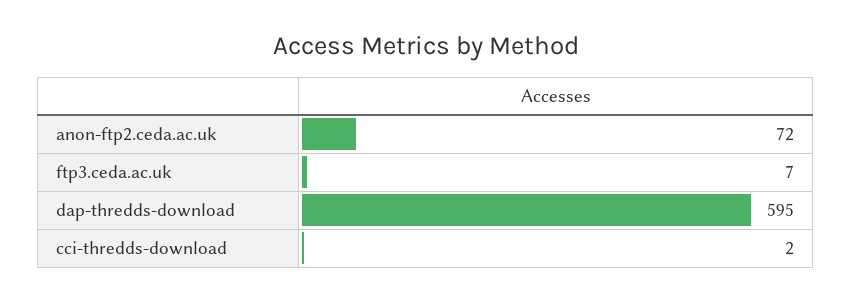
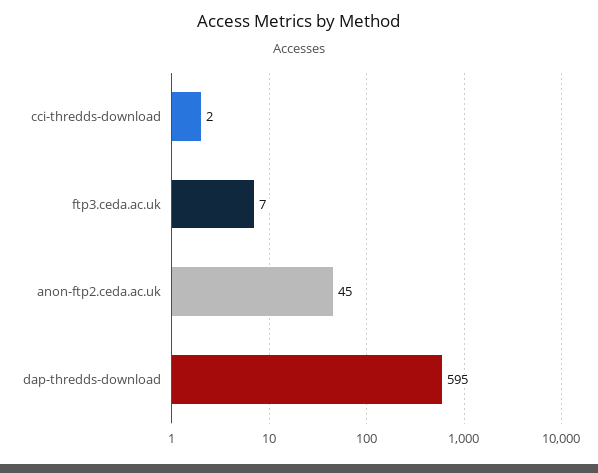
anon-ftp2.ceda.ac.uk: 72 -> 45

